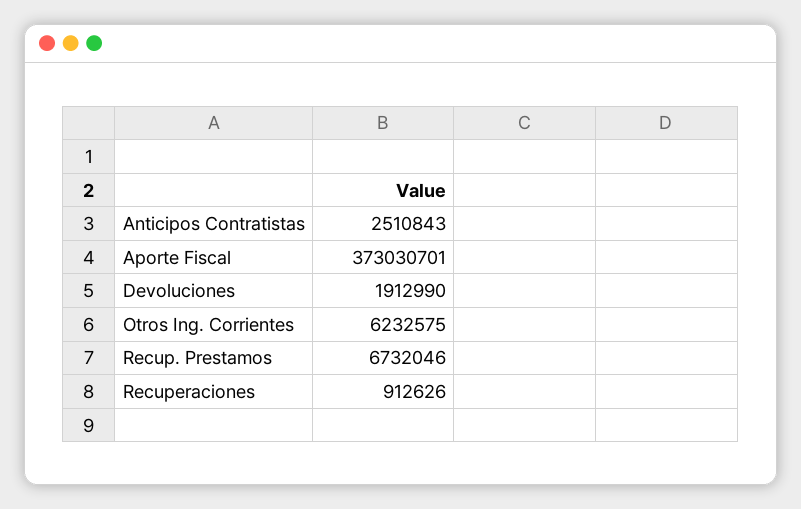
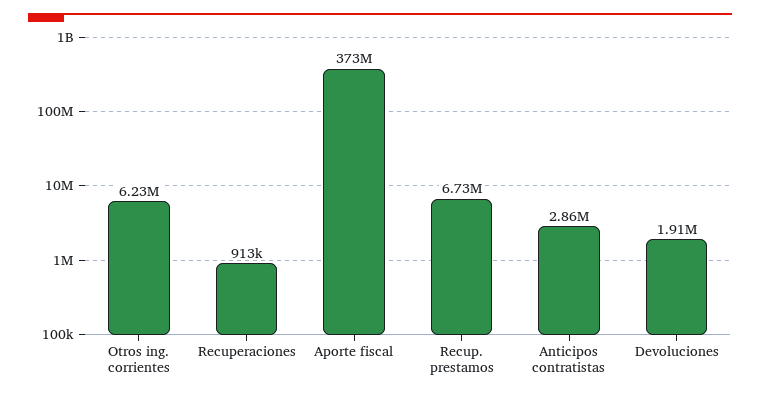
Anticipos Contratistas: 2510843 -> 2860000

